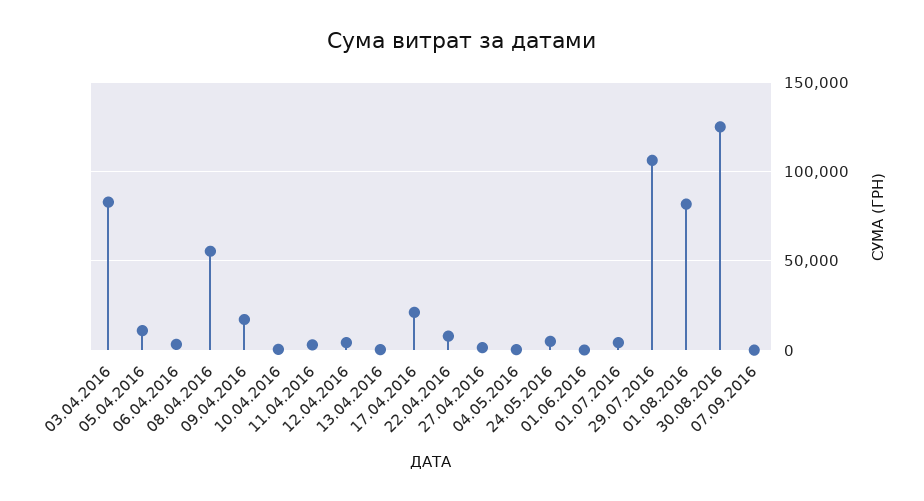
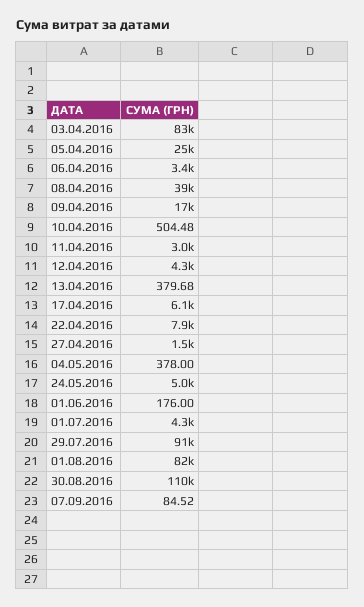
05.04.2016: 10000 -> 25000
08.04.2016: 55000 -> 39000
17.04.2016: 20000 -> 6100
29.07.2016: 105000 -> 91000
30.08.2016: 125000 -> 110000

